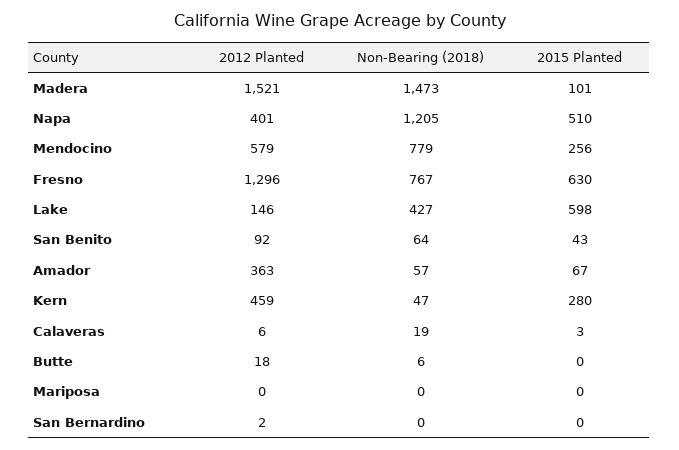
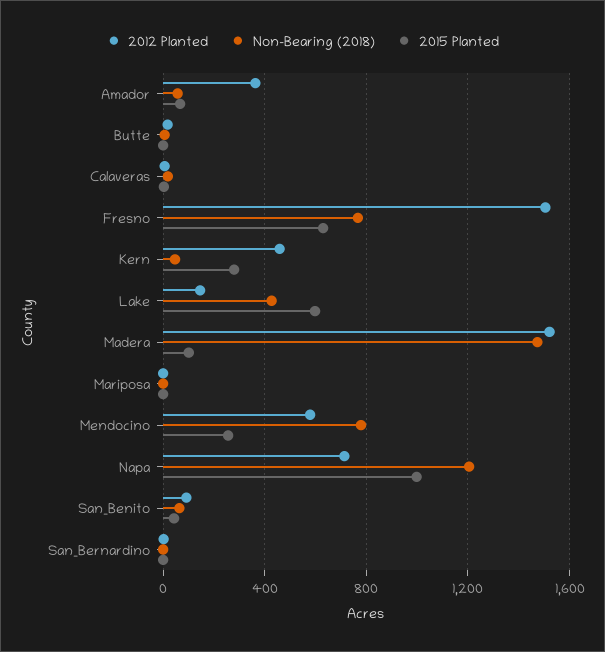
2012 Planted, Napa: 401 -> 700
2015 Planted, Napa: 510 -> 1000
2012 Planted, Fresno: 1296 -> 1500

